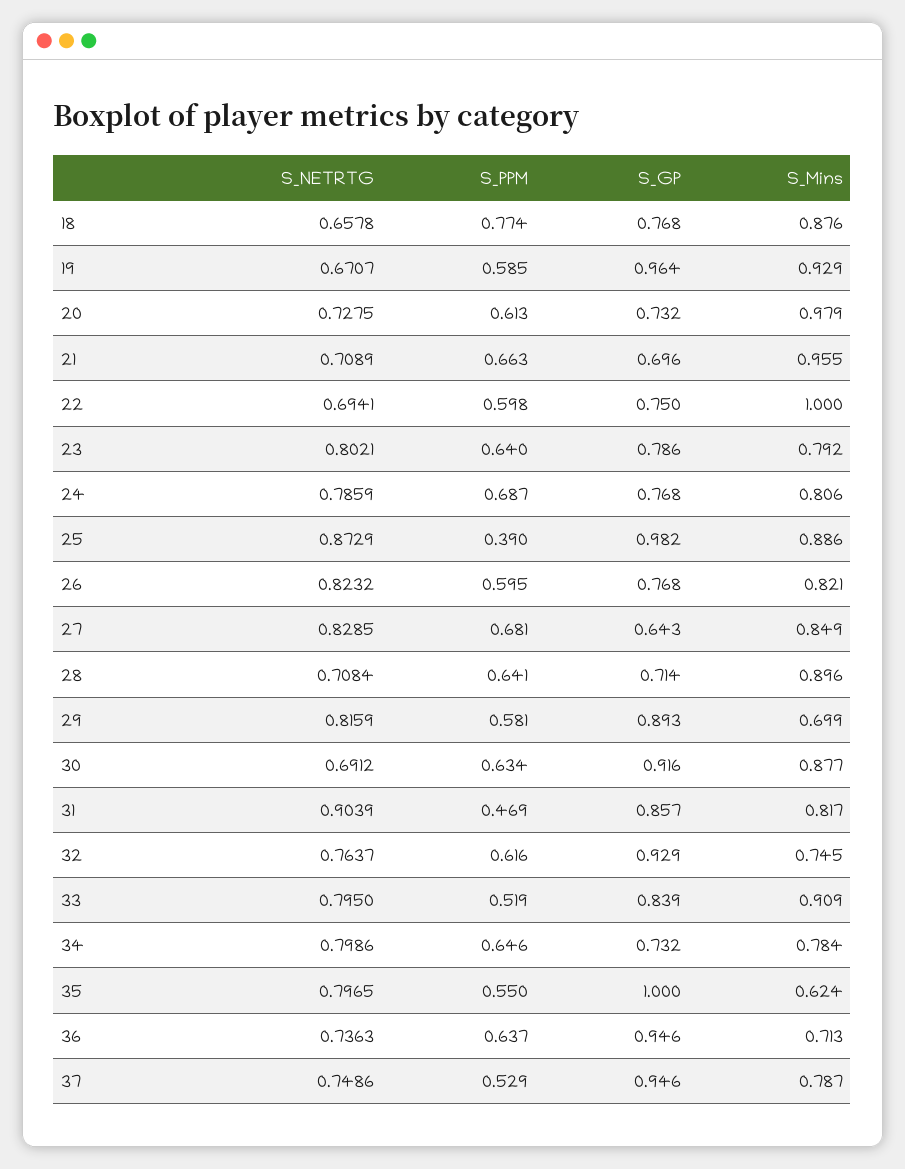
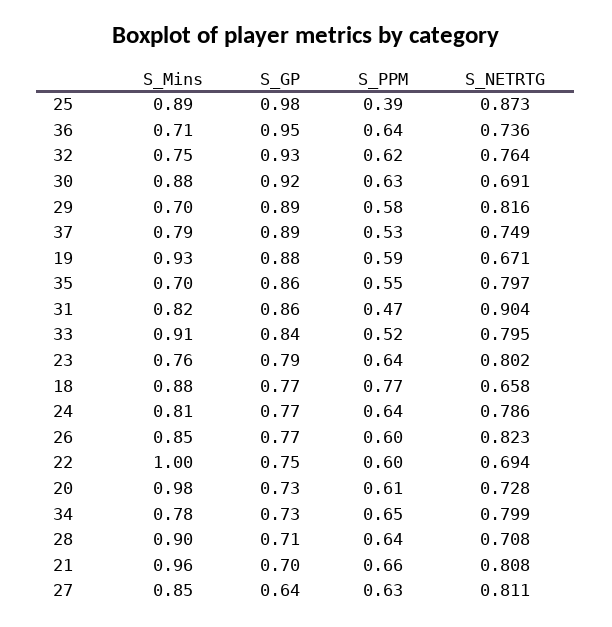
S_GP, 19: 0.964 -> 0.88
S_NETRTG, 21: 0.7089 -> 0.808
S_Mins, 23: 0.792 -> 0.76
S_PPM, 24: 0.687 -> 0.64
S_Mins, 26: 0.821 -> 0.85
S_NETRTG, 27: 0.8285 -> 0.811
S_PPM, 27: 0.681 -> 0.63
S_GP, 35: 1 -> 0.86
S_Mins, 35: 0.624 -> 0.7
S_GP, 37: 0.946 -> 0.89

